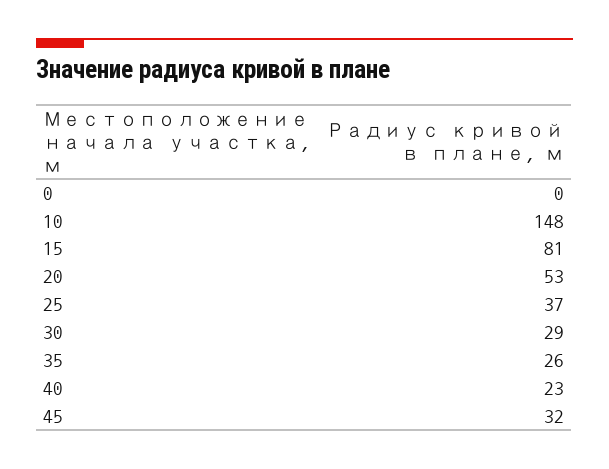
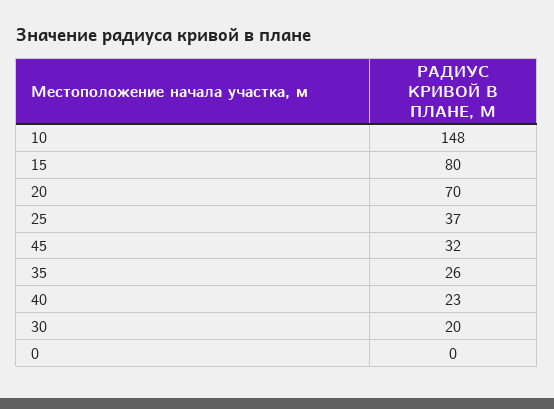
15: 81 -> 80
20: 53 -> 70
30: 29 -> 20

